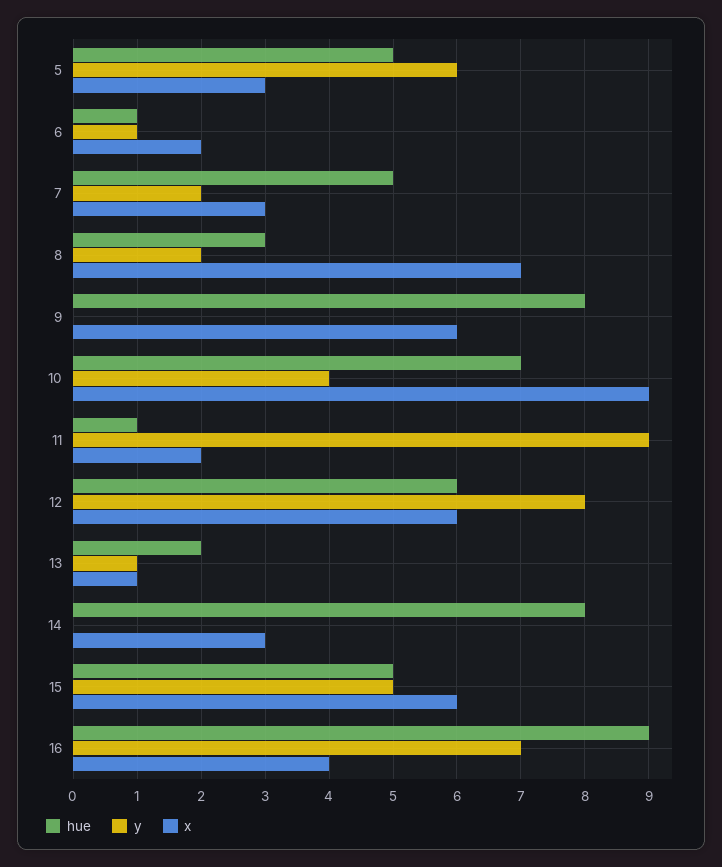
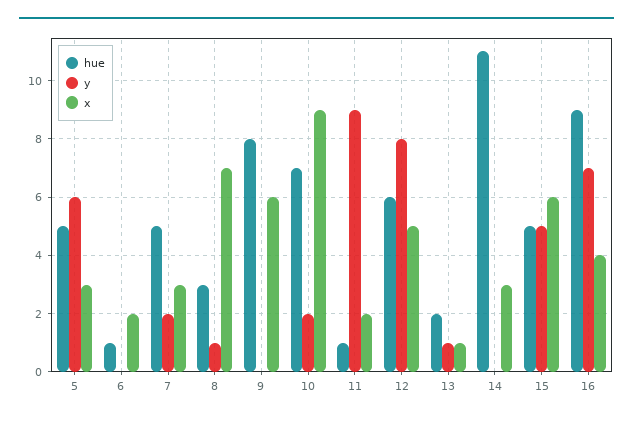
y, 6: 1 -> 0
y, 8: 2 -> 1
y, 10: 4 -> 2
x, 12: 6 -> 5
hue, 14: 8 -> 11

